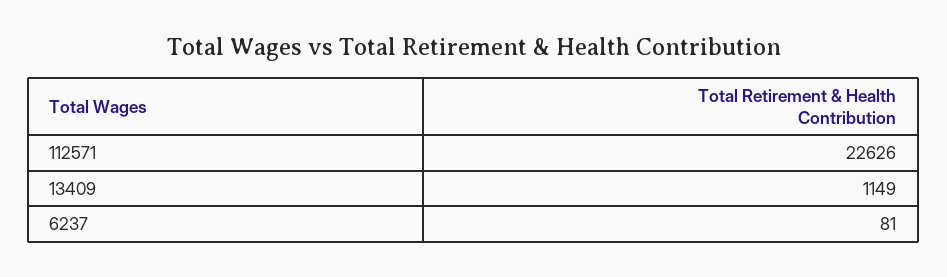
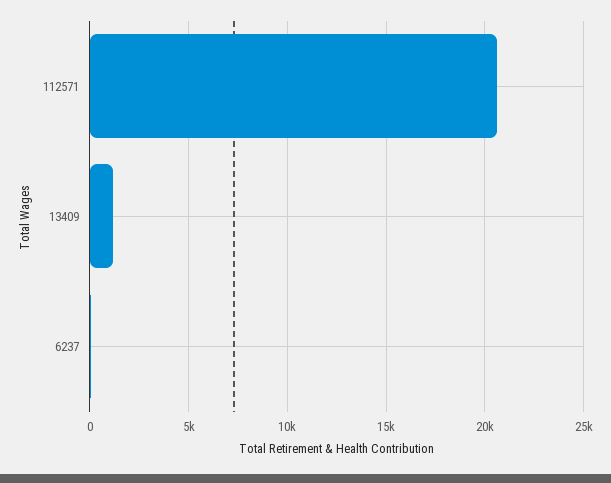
112571: 22626 -> 20500

